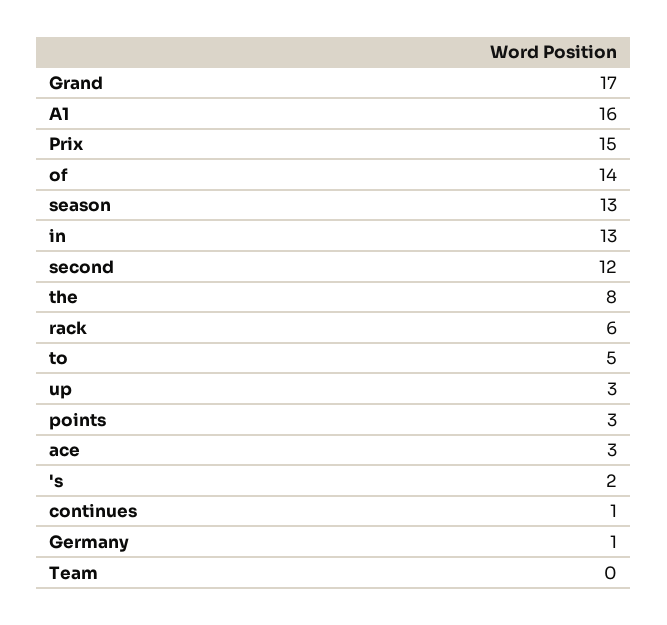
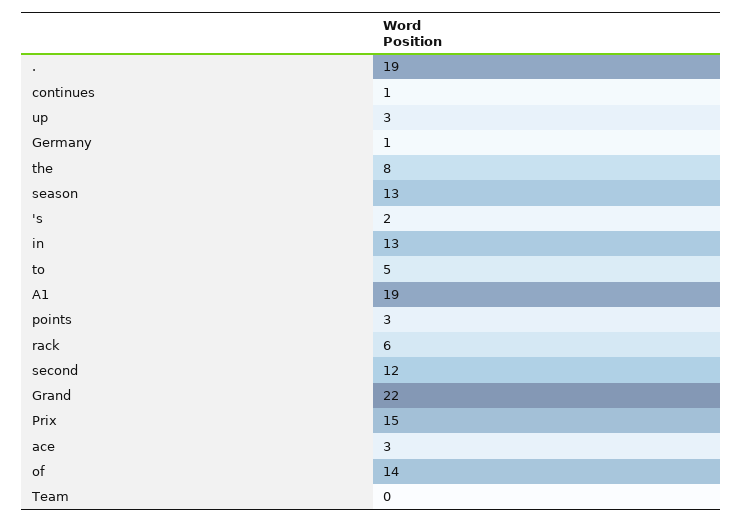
Grand: 17 -> 22
A1: 16 -> 19
.: none -> 19

